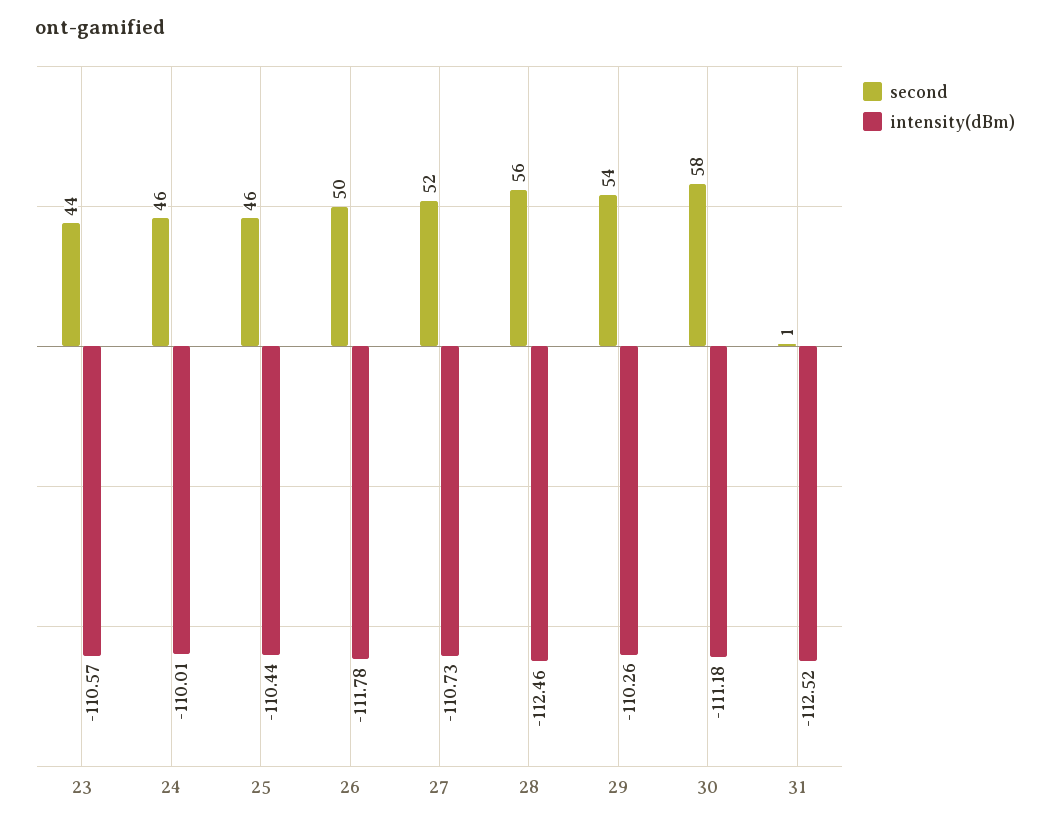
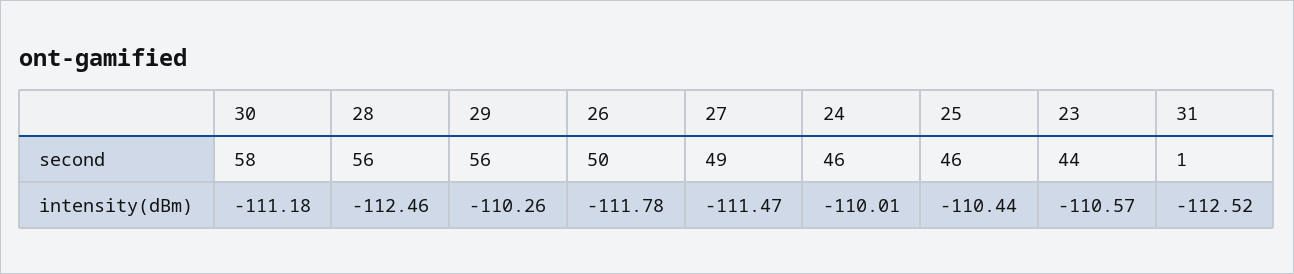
second, 27: 52 -> 49
intensity(dBm), 27: -110.73 -> -111.47
second, 29: 54 -> 56

